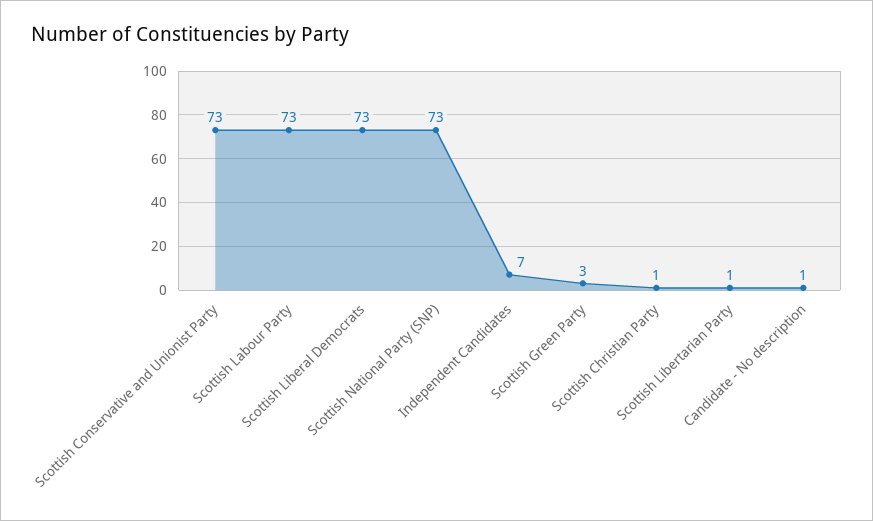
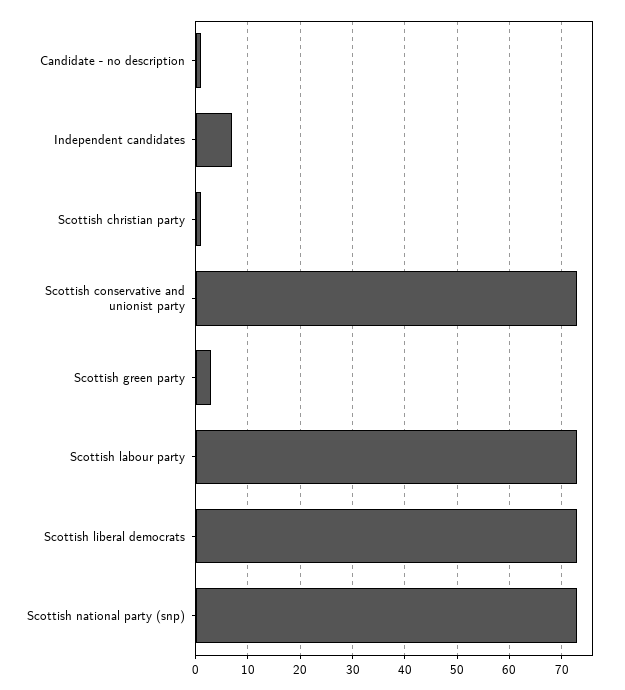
Scottish Libertarian Party: 1 -> none

